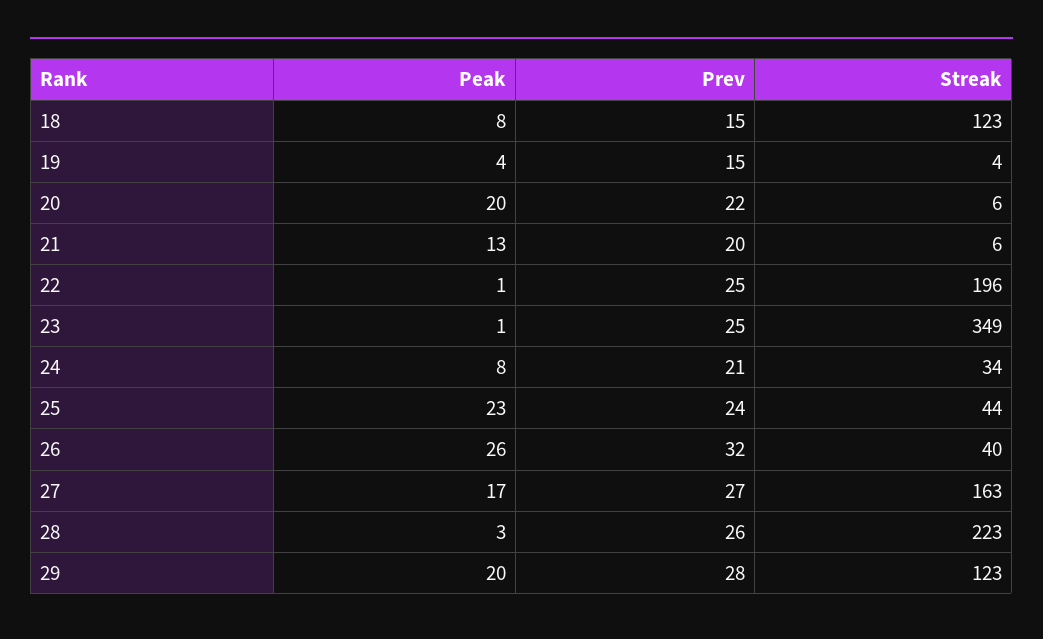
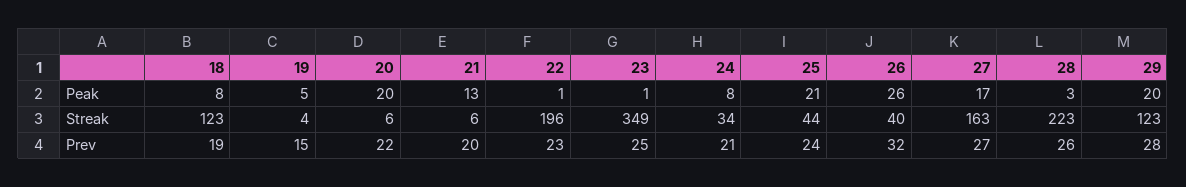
Prev, 18: 15 -> 19
Peak, 19: 4 -> 5
Prev, 22: 25 -> 23
Peak, 25: 23 -> 21

